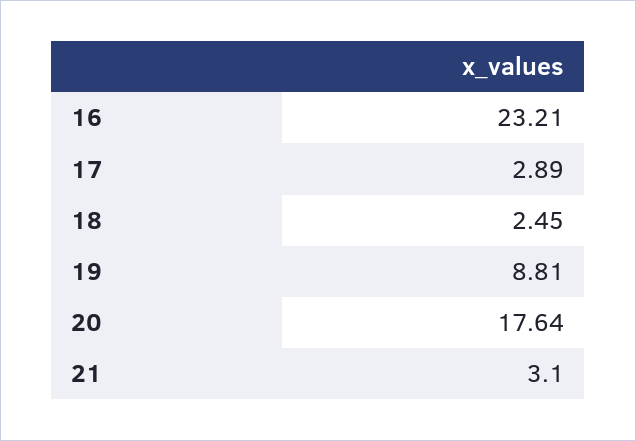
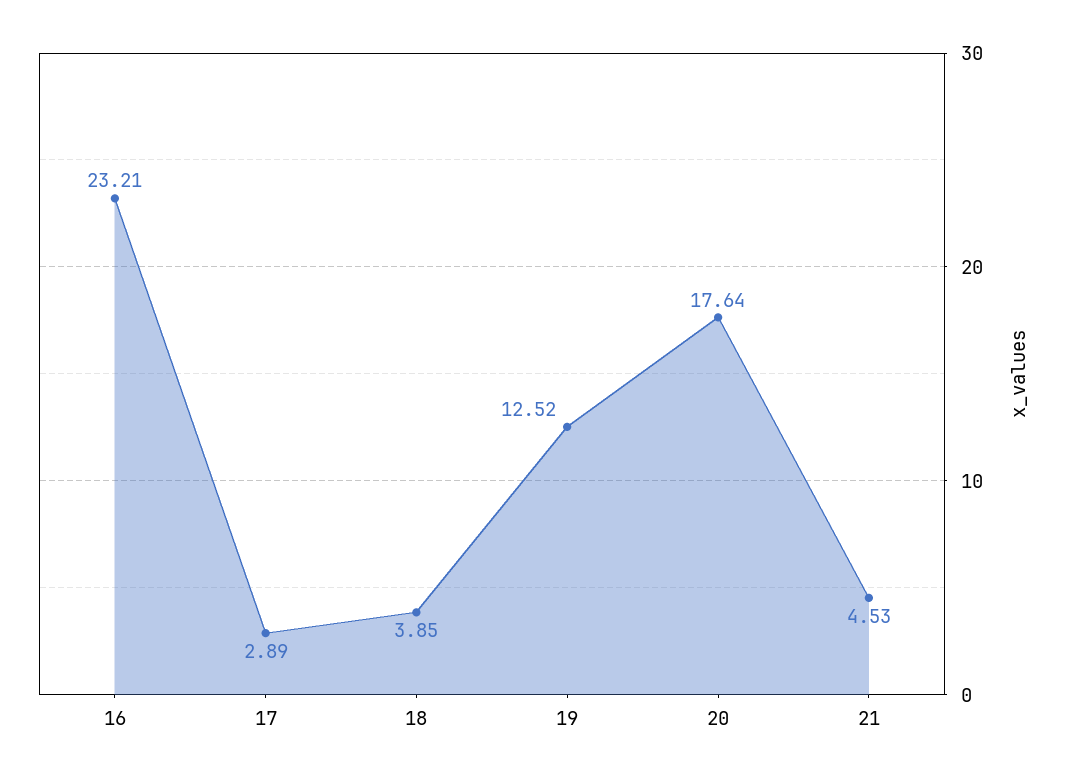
18: 2.45 -> 3.85
19: 8.81 -> 12.52
21: 3.1 -> 4.53

